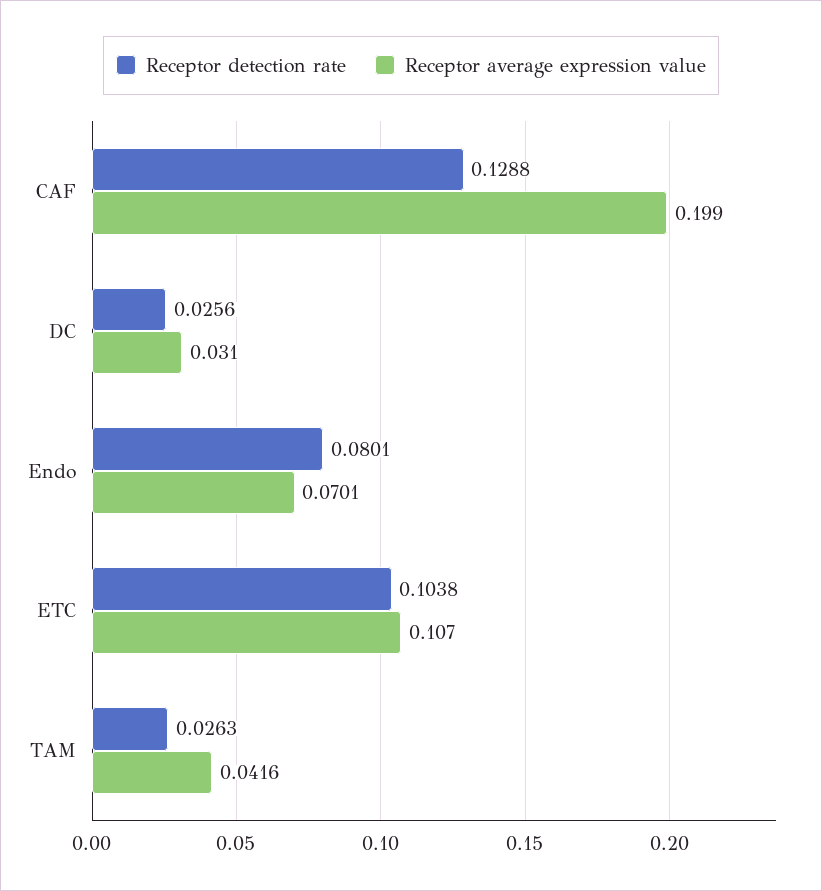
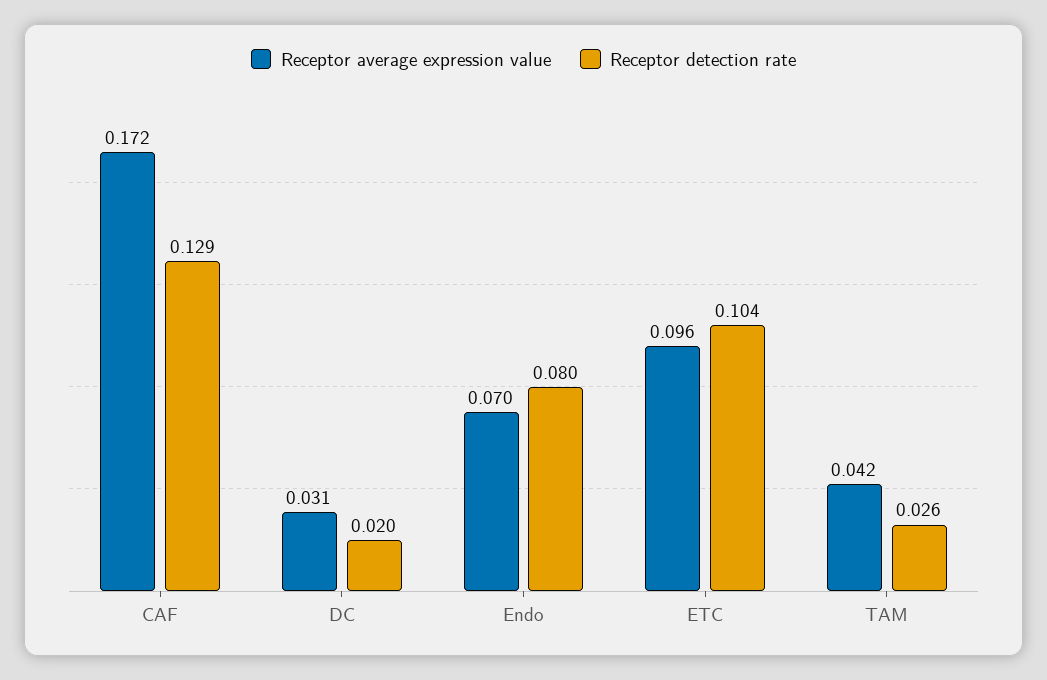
Receptor average expression value, CAF: 0.199 -> 0.172
Receptor detection rate, DC: 0.0256 -> 0.02
Receptor average expression value, ETC: 0.107 -> 0.096

